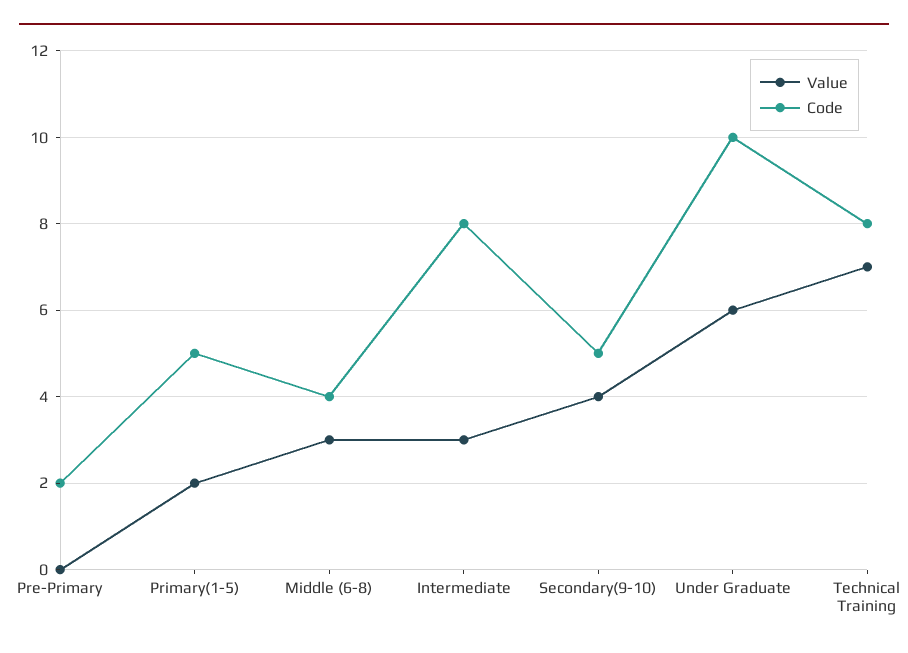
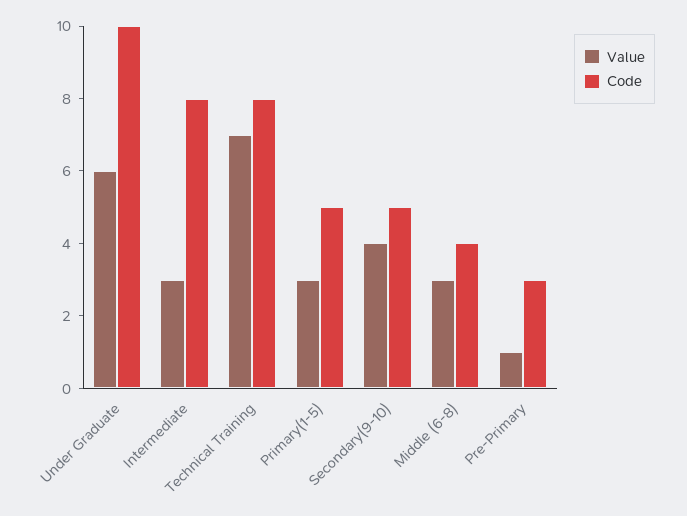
Value, Pre-Primary: 0 -> 1
Code, Pre-Primary: 2 -> 3
Value, Primary(1-5): 2 -> 3

